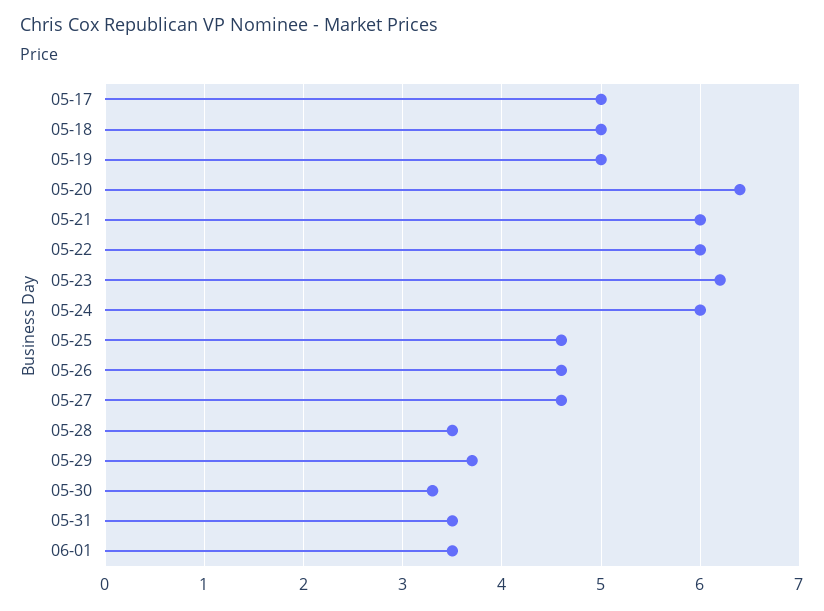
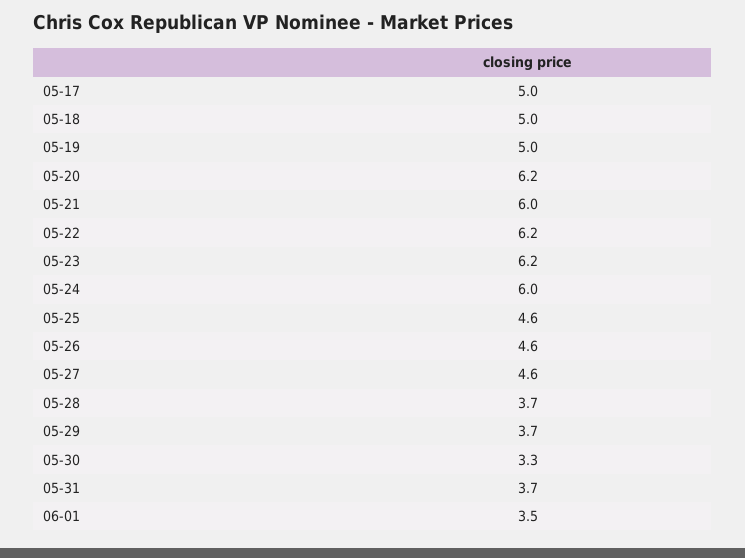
05-20: 6.4 -> 6.2
05-22: 6 -> 6.2
05-28: 3.5 -> 3.7
05-31: 3.5 -> 3.7

